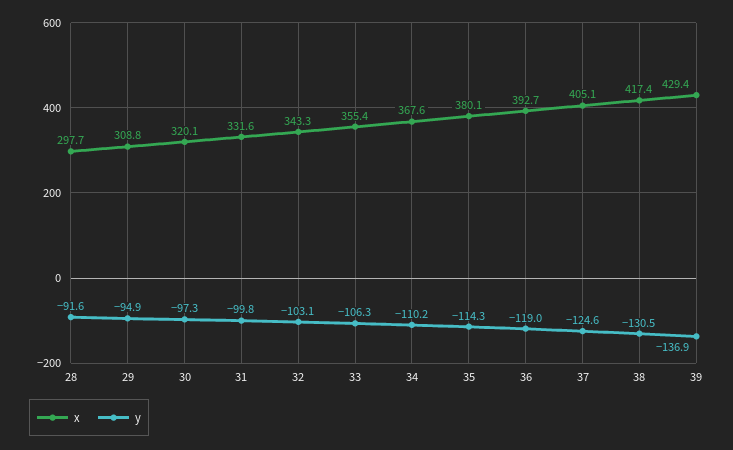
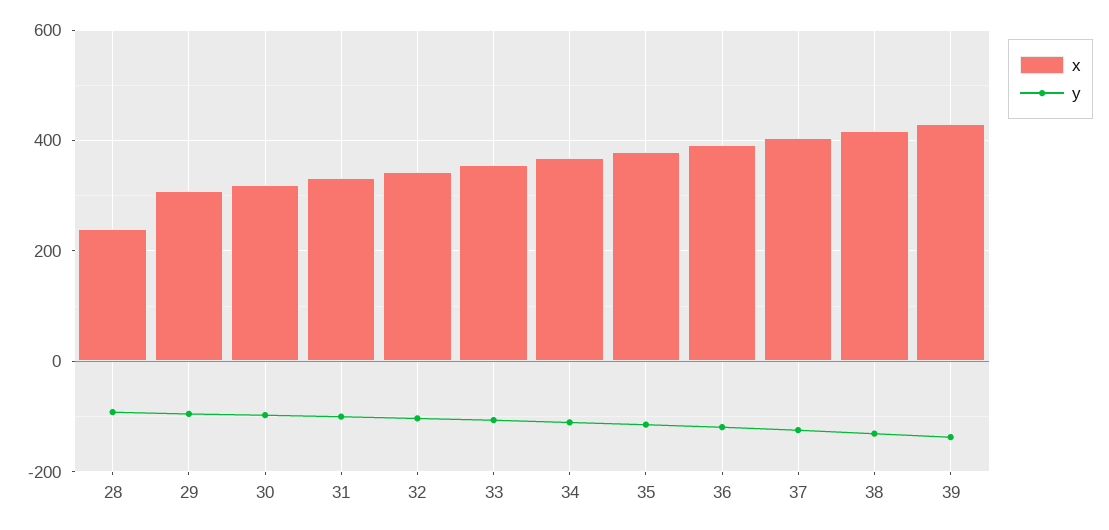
x, 28: 297.7 -> 240

